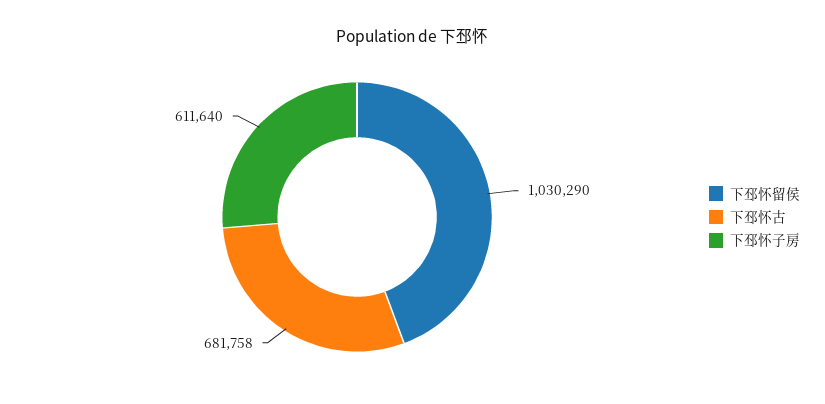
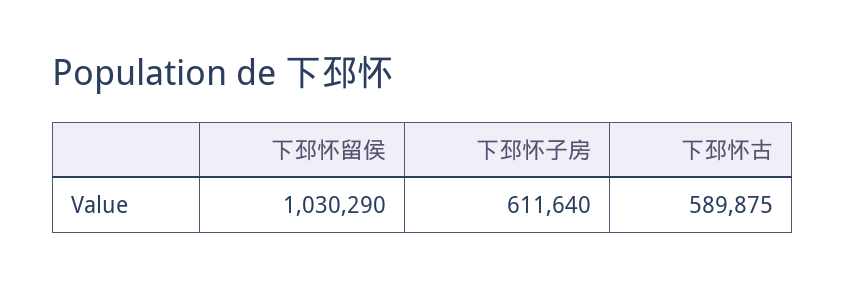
下邳怀古: 681758 -> 589875

